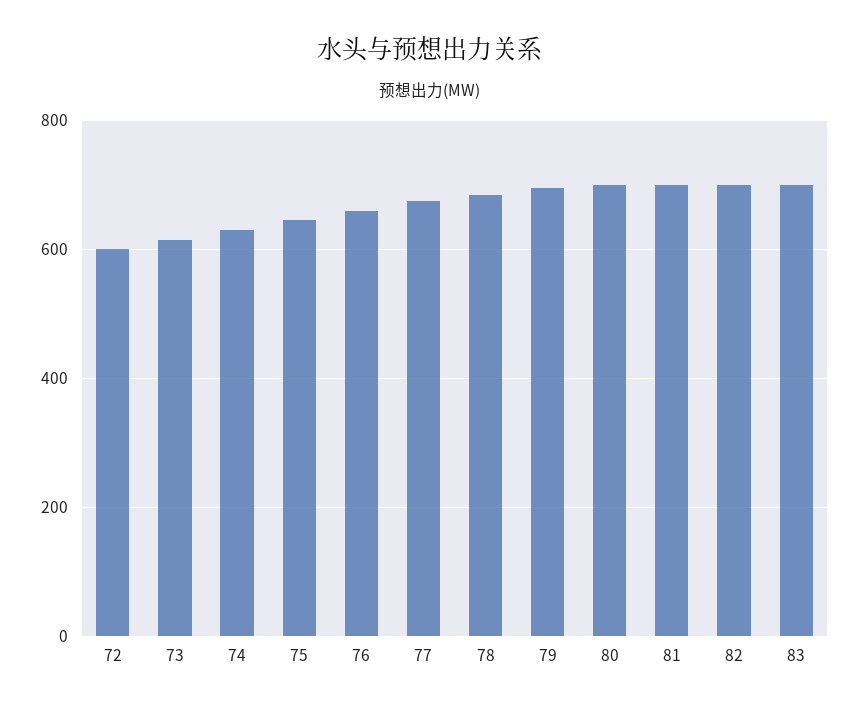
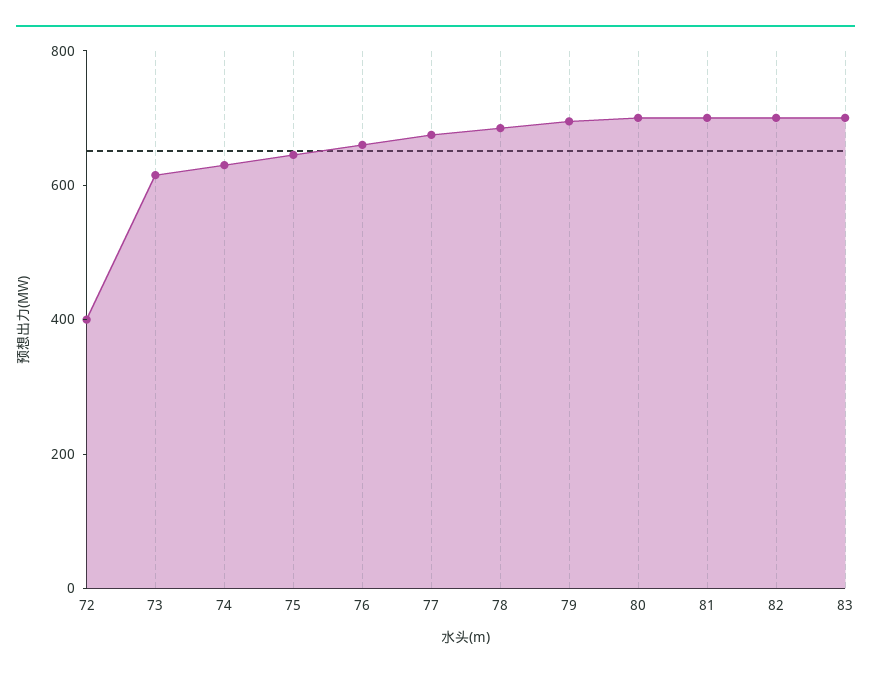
72: 600 -> 400

